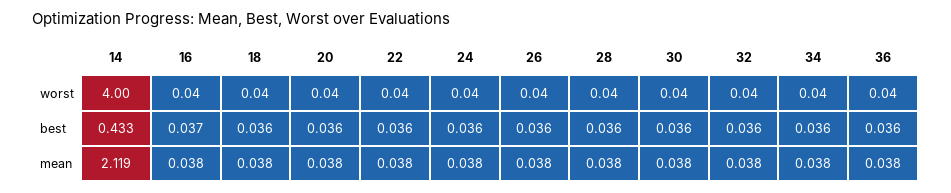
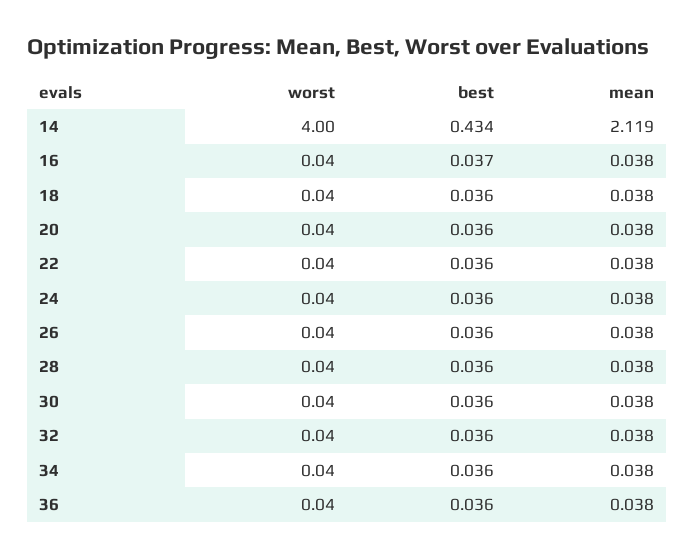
14, best: 0.433 -> 0.434

